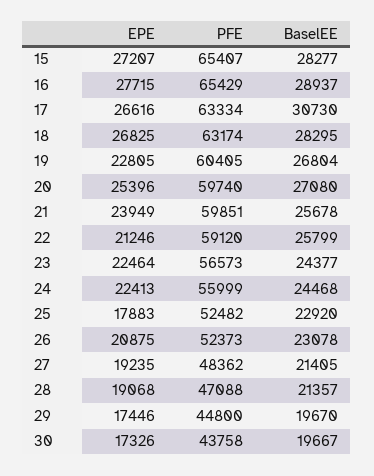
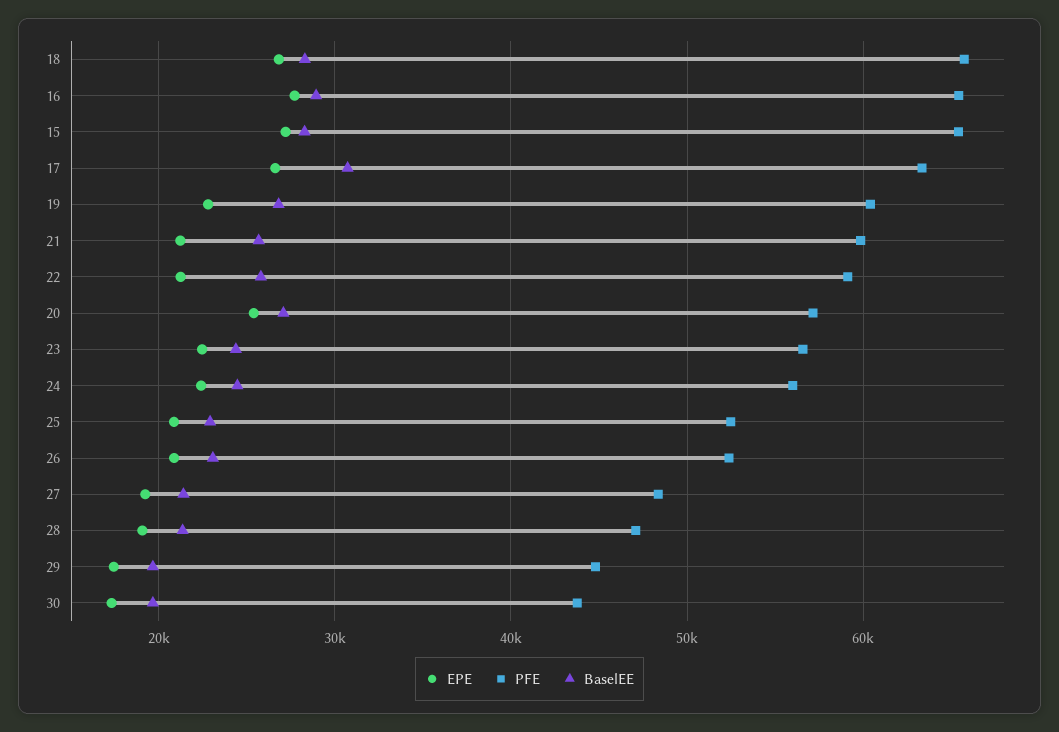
PFE, 18: 63174 -> 66000
PFE, 20: 59740 -> 57000
EPE, 21: 23949 -> 21000
EPE, 25: 17883 -> 21000

